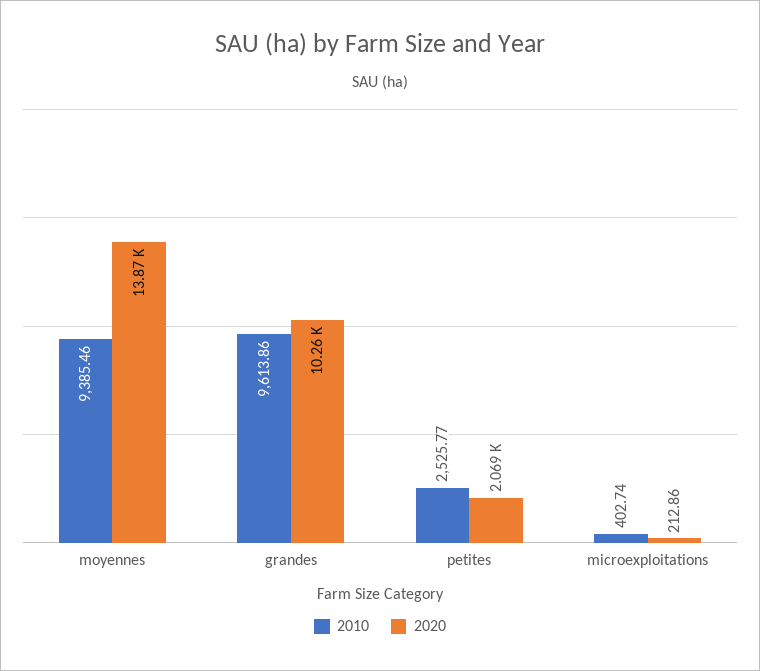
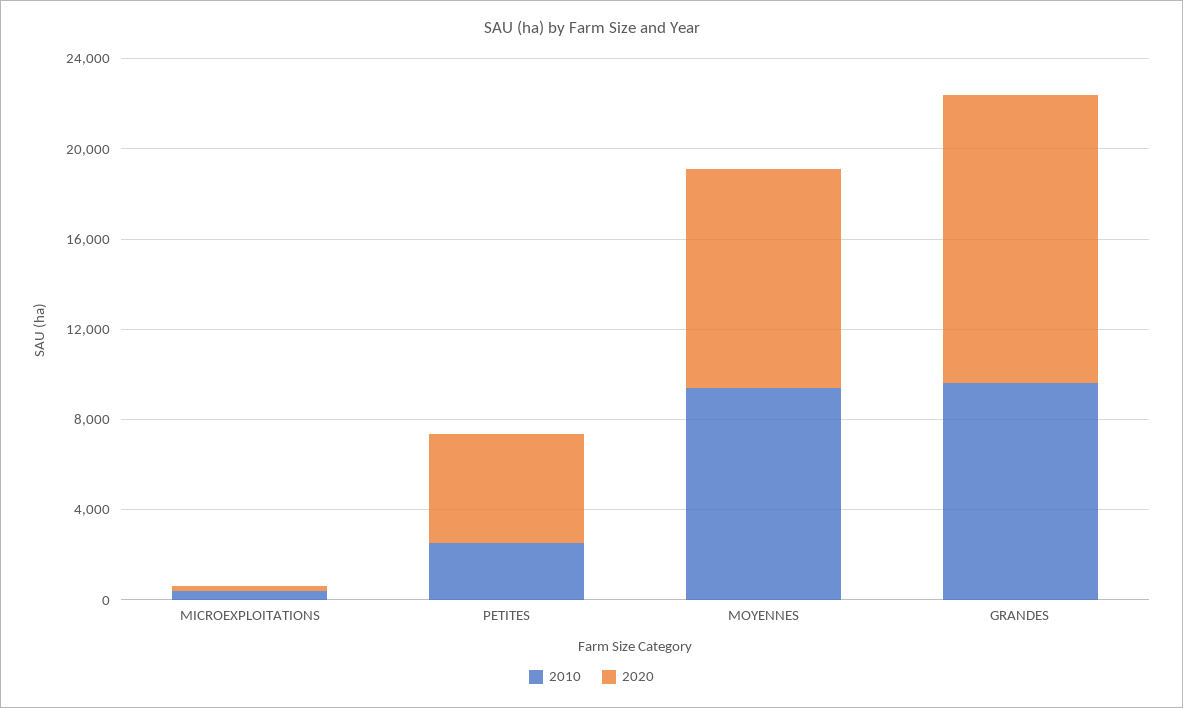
2020, moyennes: 13870 -> 10000
2020, grandes: 10260 -> 13000
2020, petites: 2069 -> 5000

